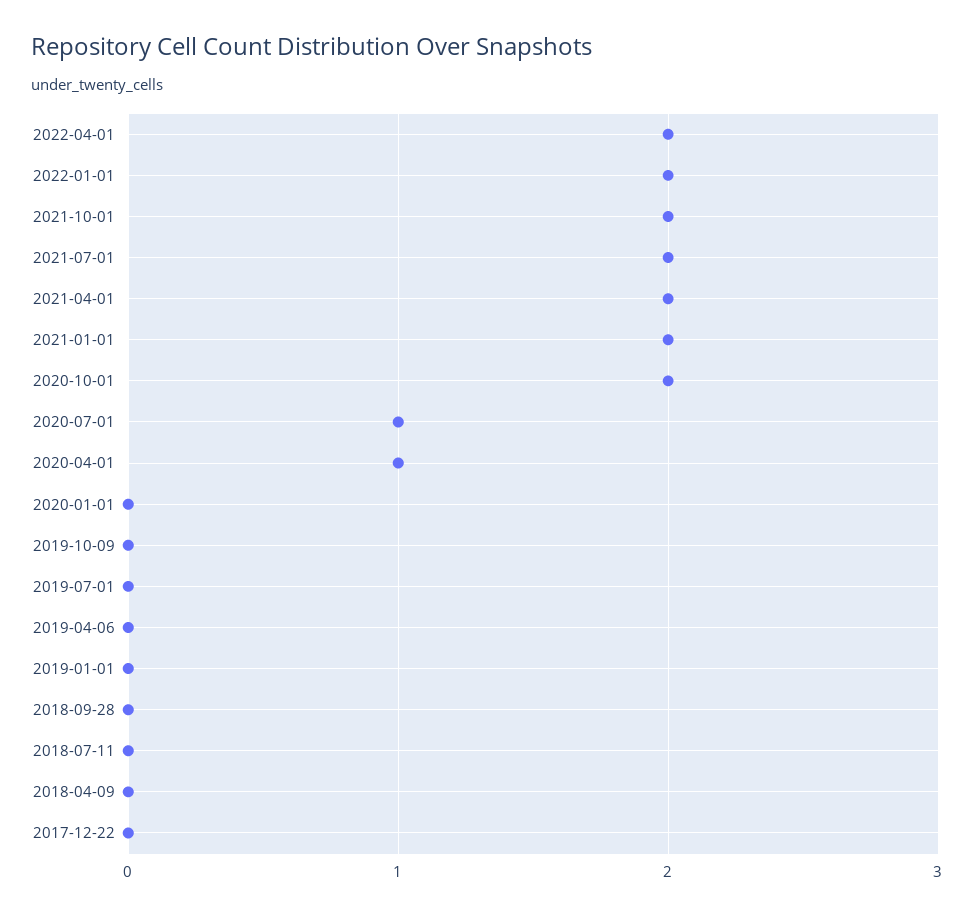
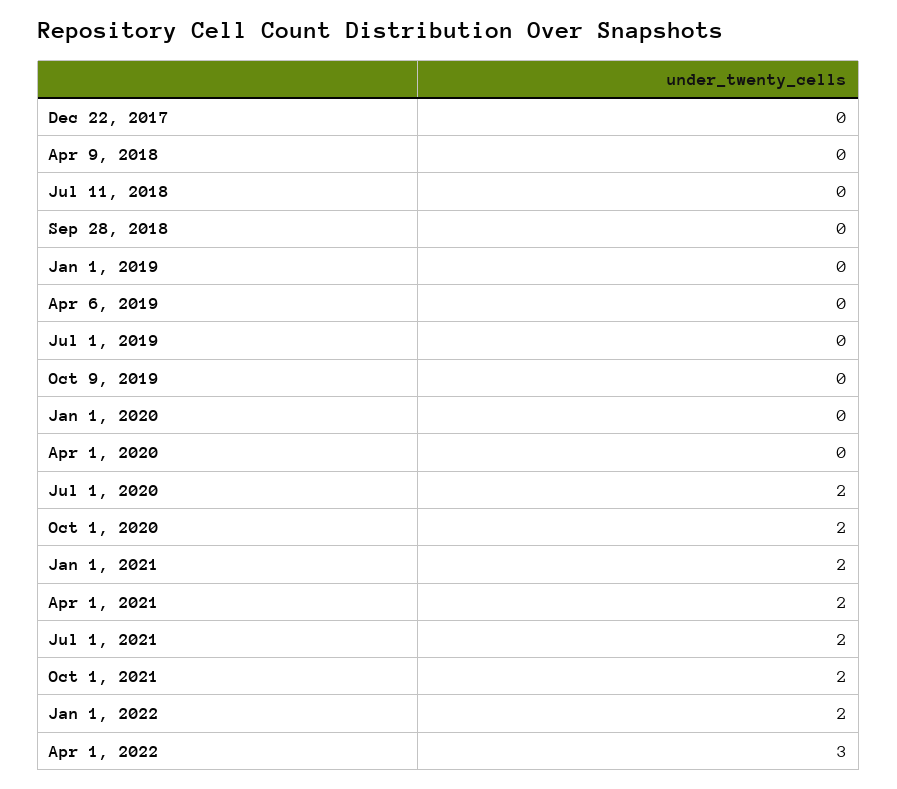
2022-04-01: 2 -> 3
2020-07-01: 1 -> 2
2020-04-01: 1 -> 0

